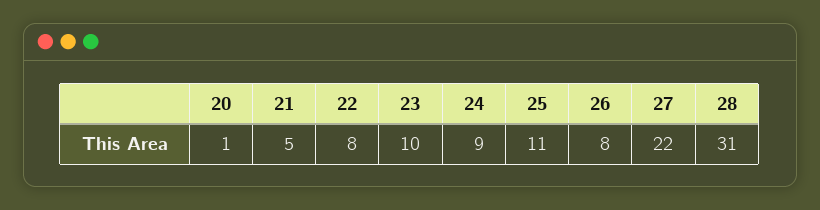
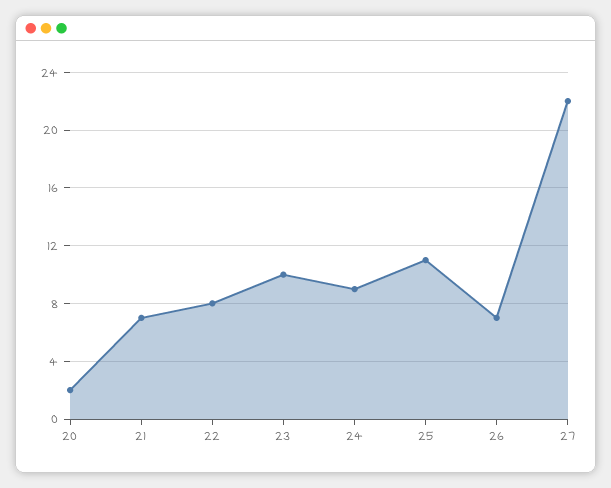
20: 1 -> 2
21: 5 -> 7
26: 8 -> 7
28: 31 -> none

